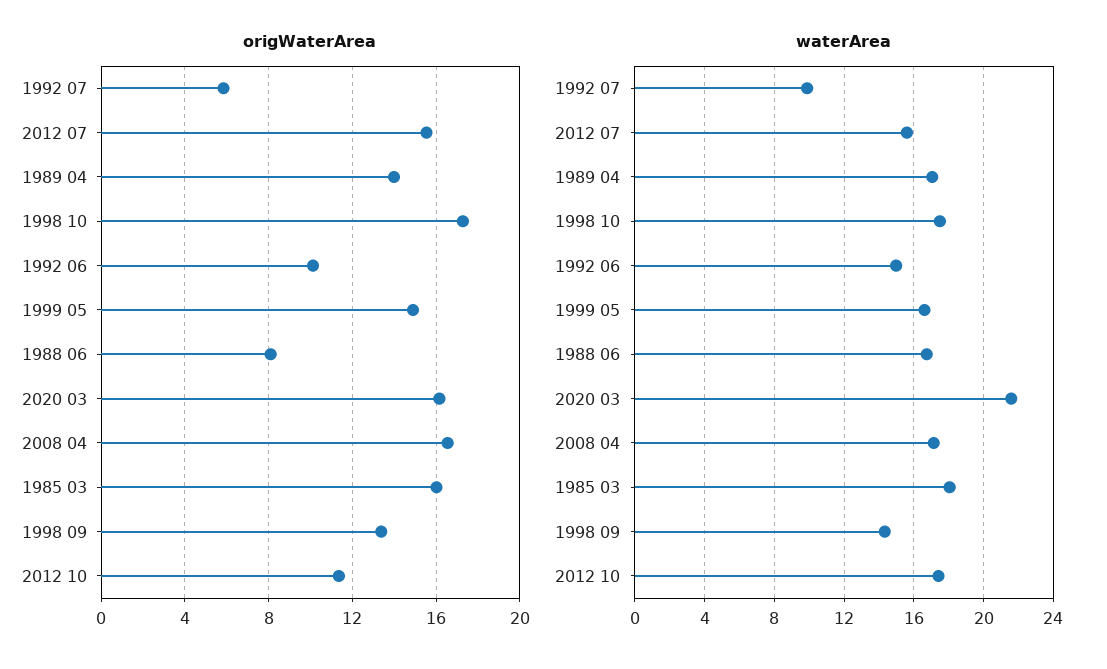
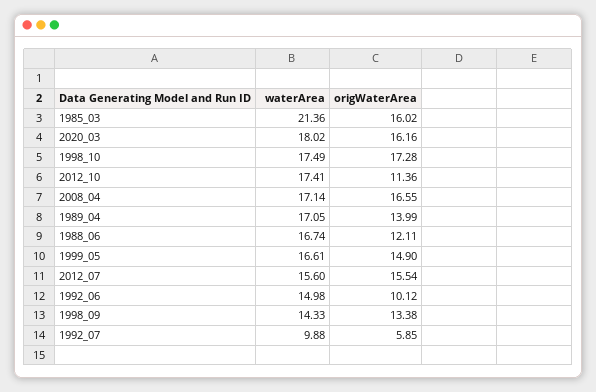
origWaterArea, 1988 06: 8 -> 12.11
waterArea, 2020 03: 21.5 -> 18.02
waterArea, 1985 03: 18 -> 21.36

